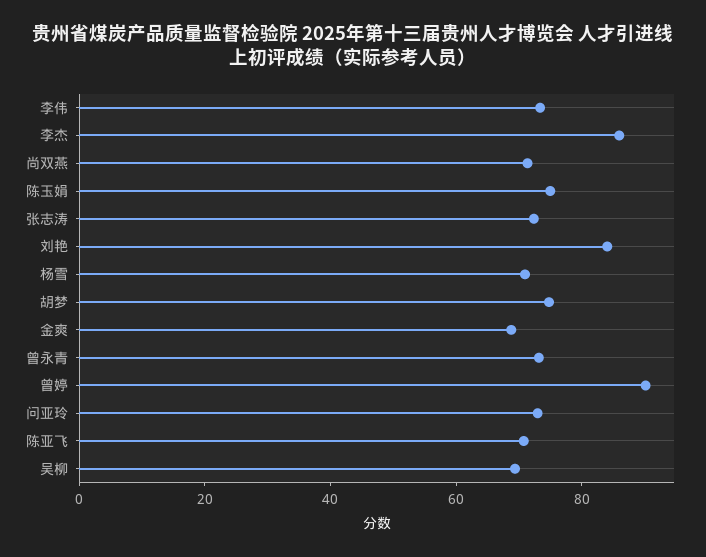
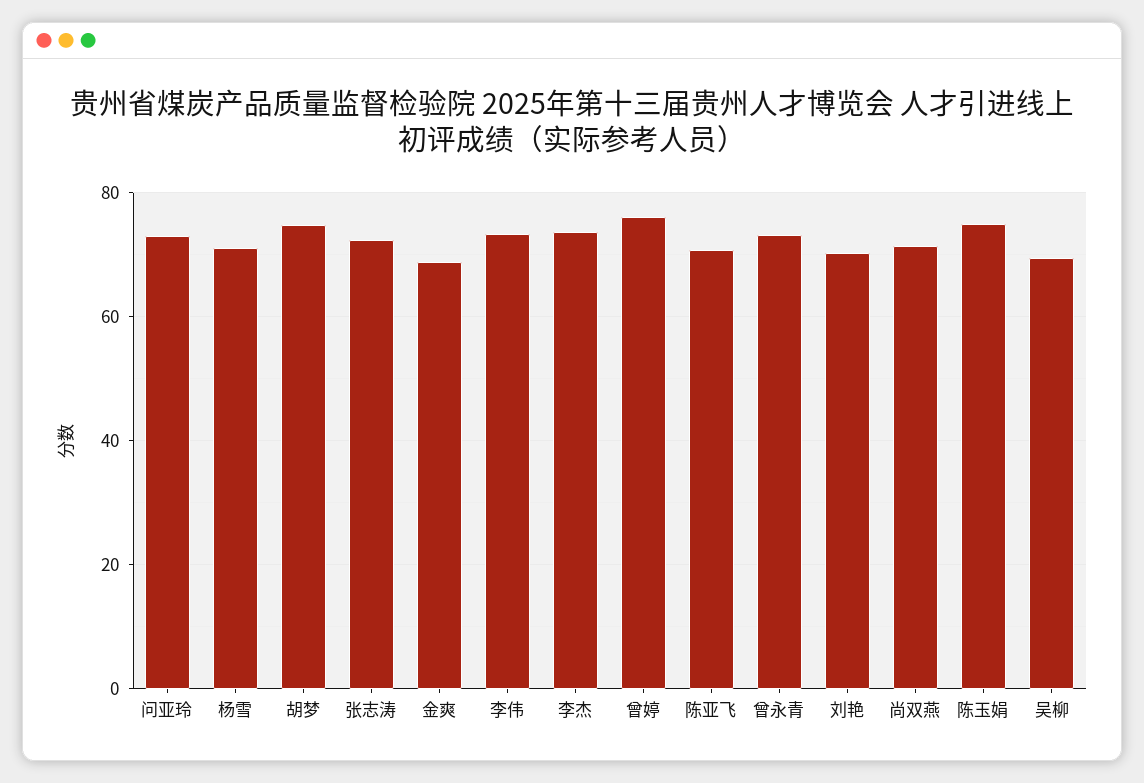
李杰: 85 -> 74
刘艳: 85 -> 70
曾婷: 90 -> 76

